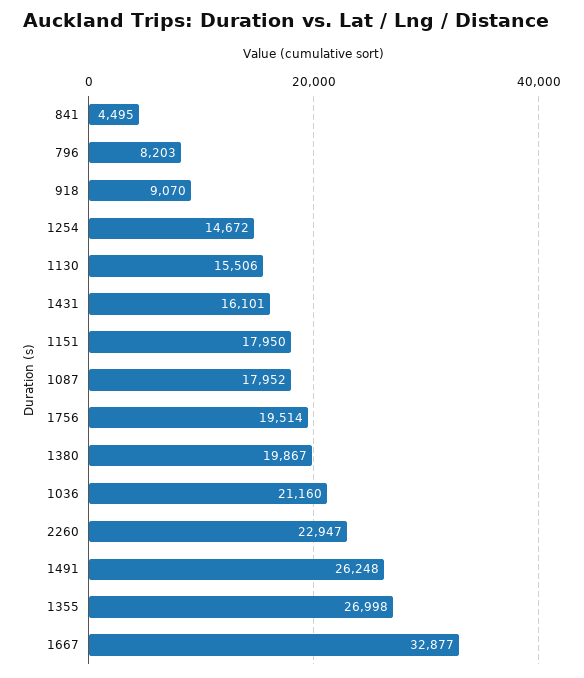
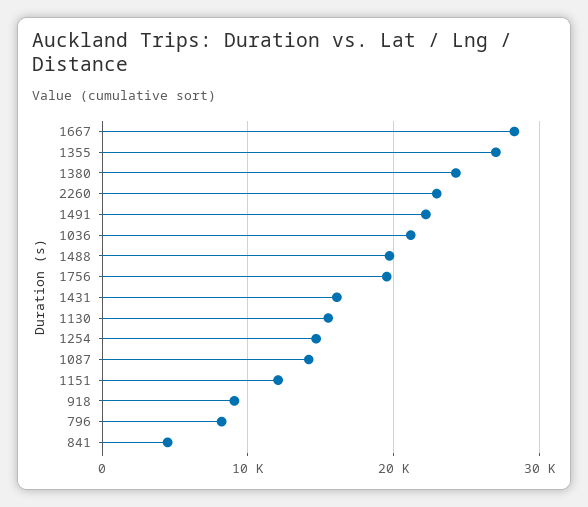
1151: 17950 -> 12000
1087: 17952 -> 14000
1380: 19867 -> 24000
1491: 26248 -> 22000
1667: 32877 -> 28000
1488: none -> 20000

